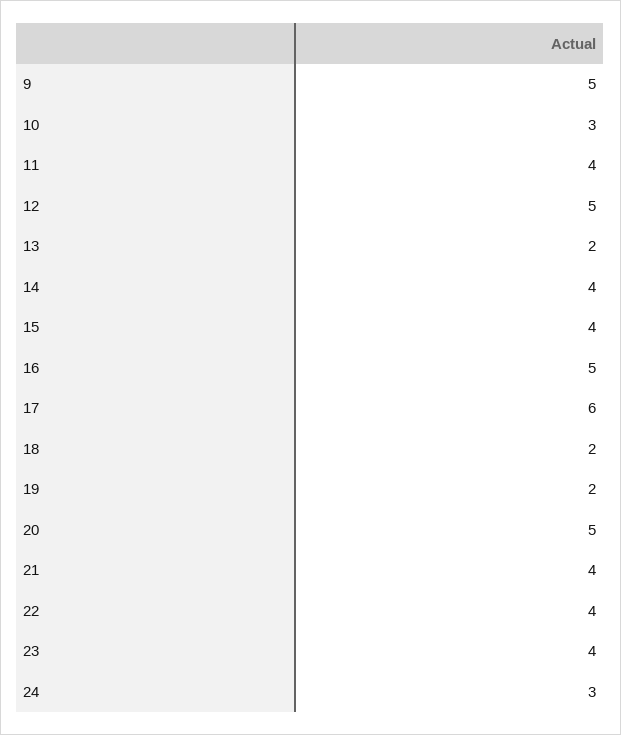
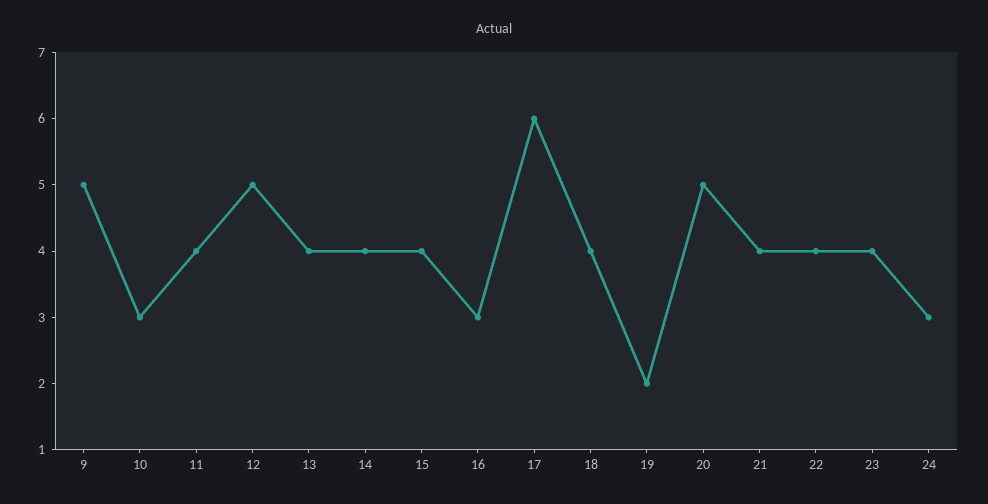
13: 2 -> 4
16: 5 -> 3
18: 2 -> 4

